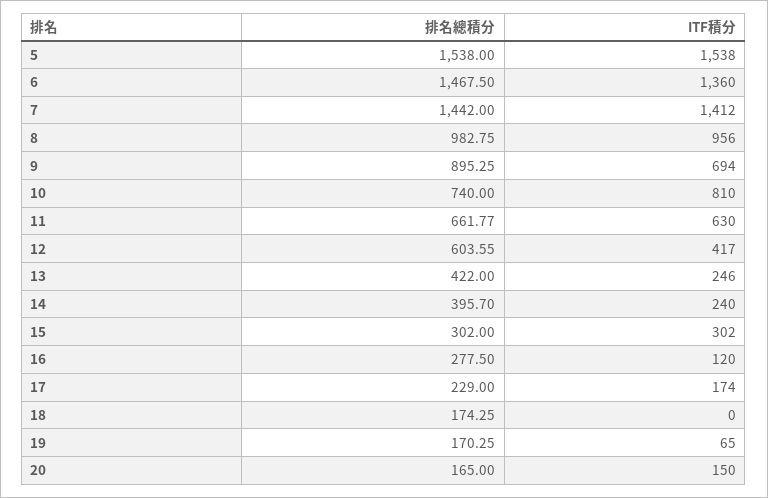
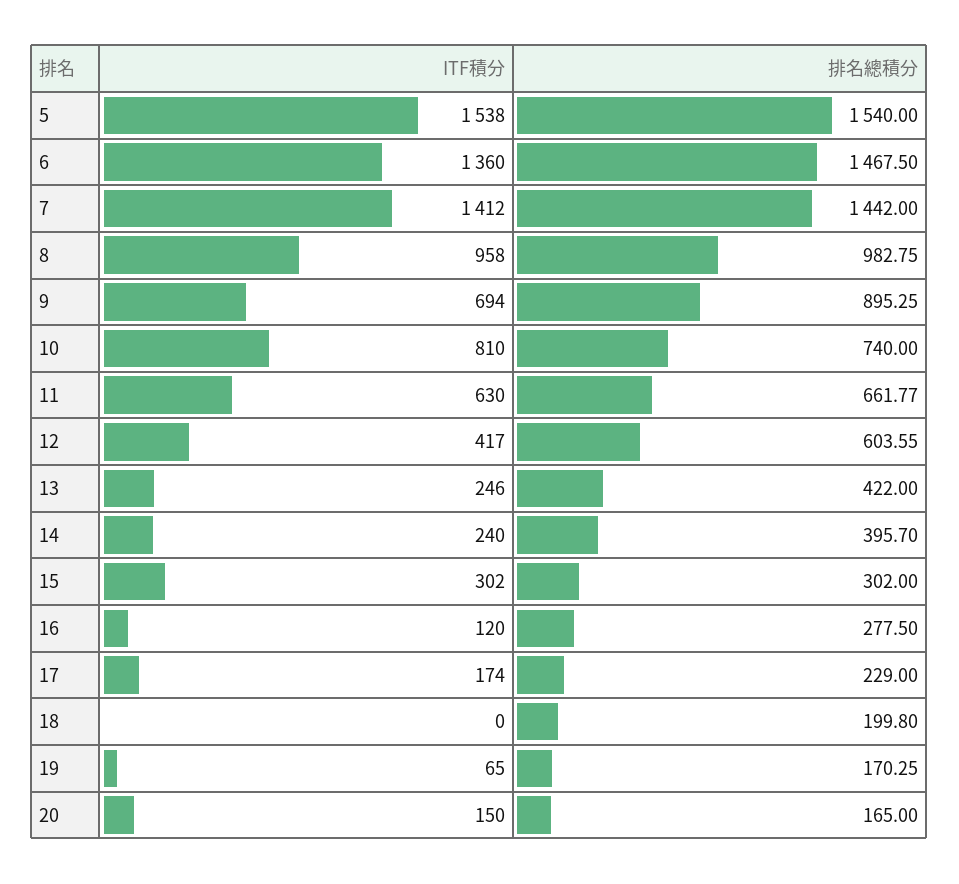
排名總積分, 5: 1538 -> 1540
ITF積分, 8: 956 -> 958
排名總積分, 18: 174.25 -> 199.8

